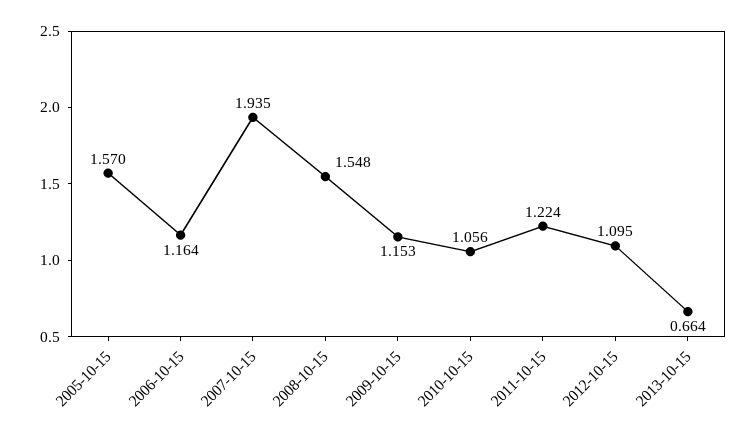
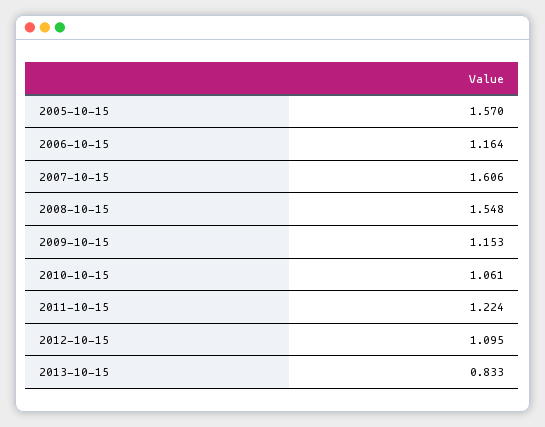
2007-10-15: 1.935 -> 1.606
2010-10-15: 1.056 -> 1.061
2013-10-15: 0.664 -> 0.833

